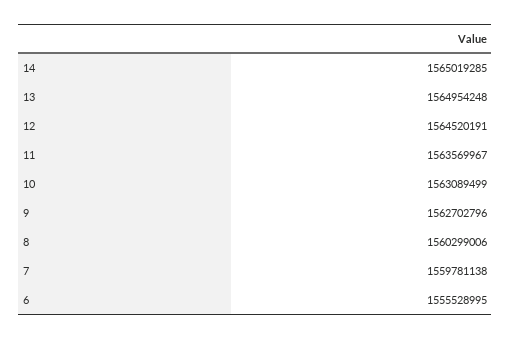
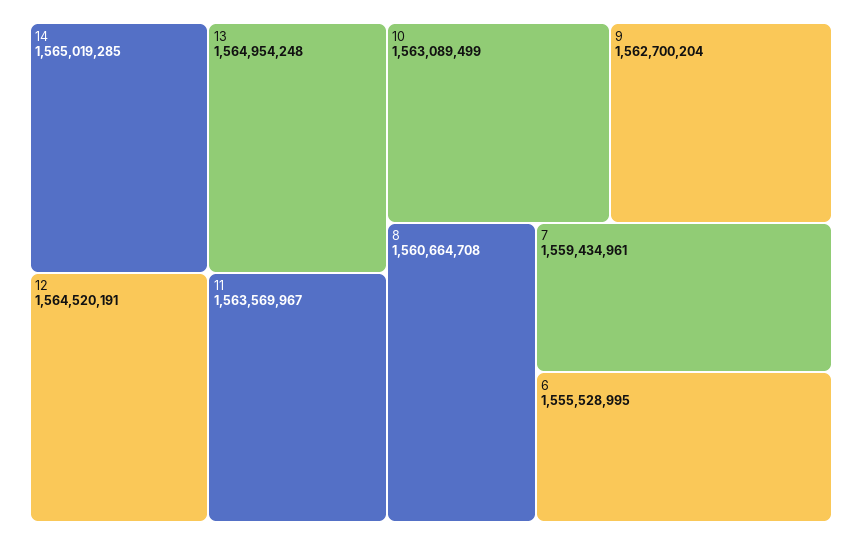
9: 1562702796 -> 1562700204
8: 1560299006 -> 1560664708
7: 1559781138 -> 1559434961

